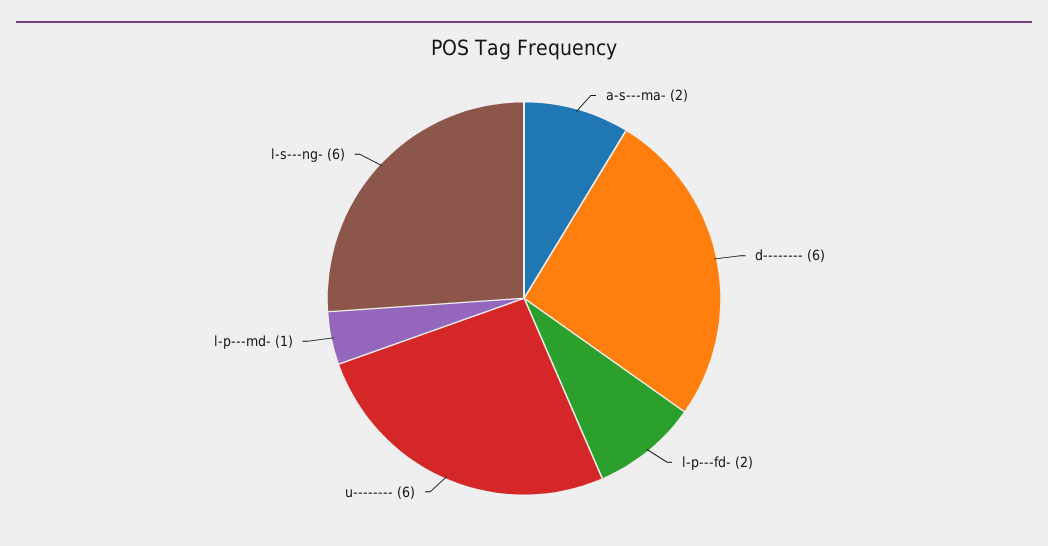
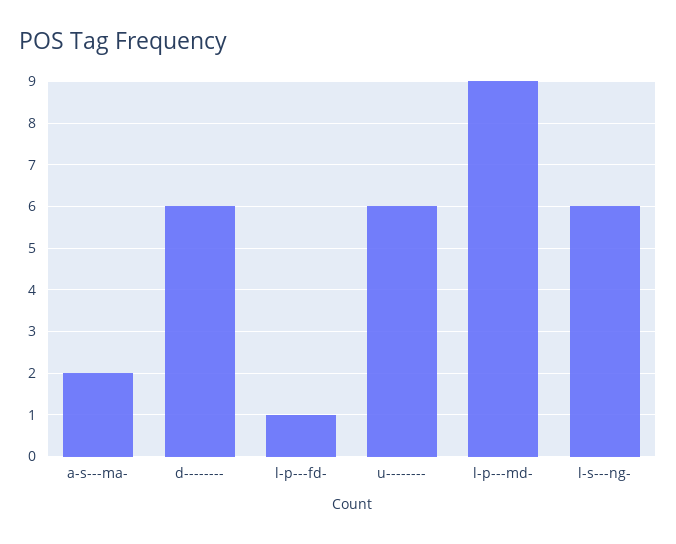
l-p---fd-: 2 -> 1
l-p---md-: 1 -> 9

